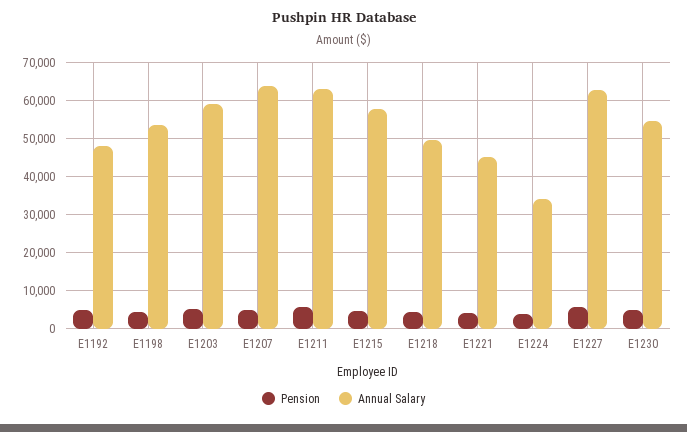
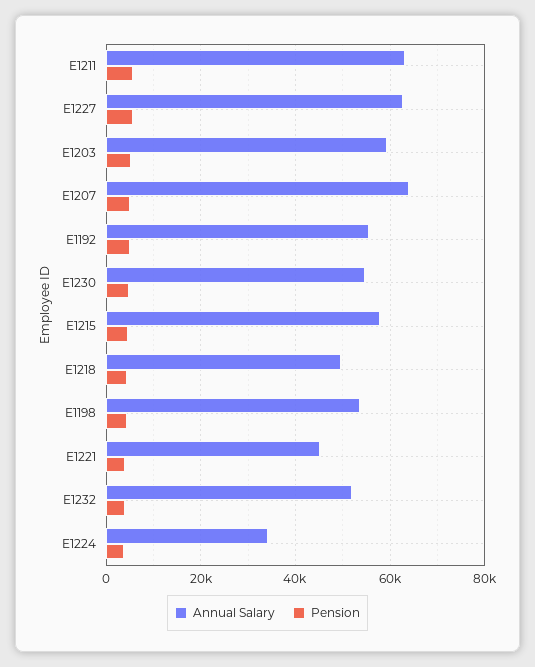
Annual Salary, E1192: 48000 -> 56000
Annual Salary, E1232: none -> 52000
Pension, E1232: none -> 4000

